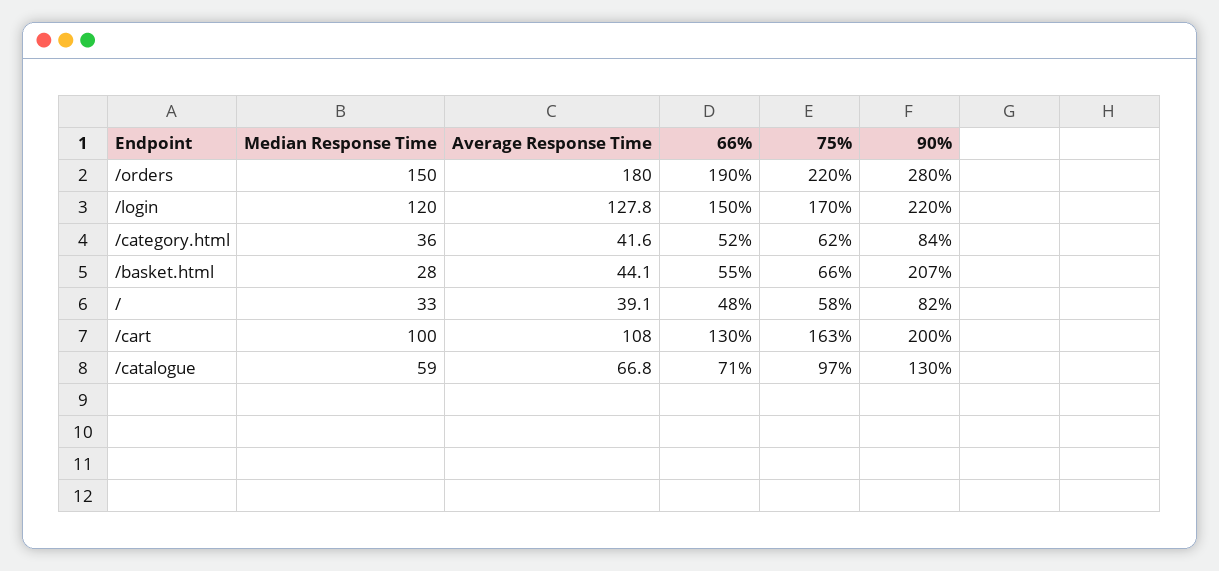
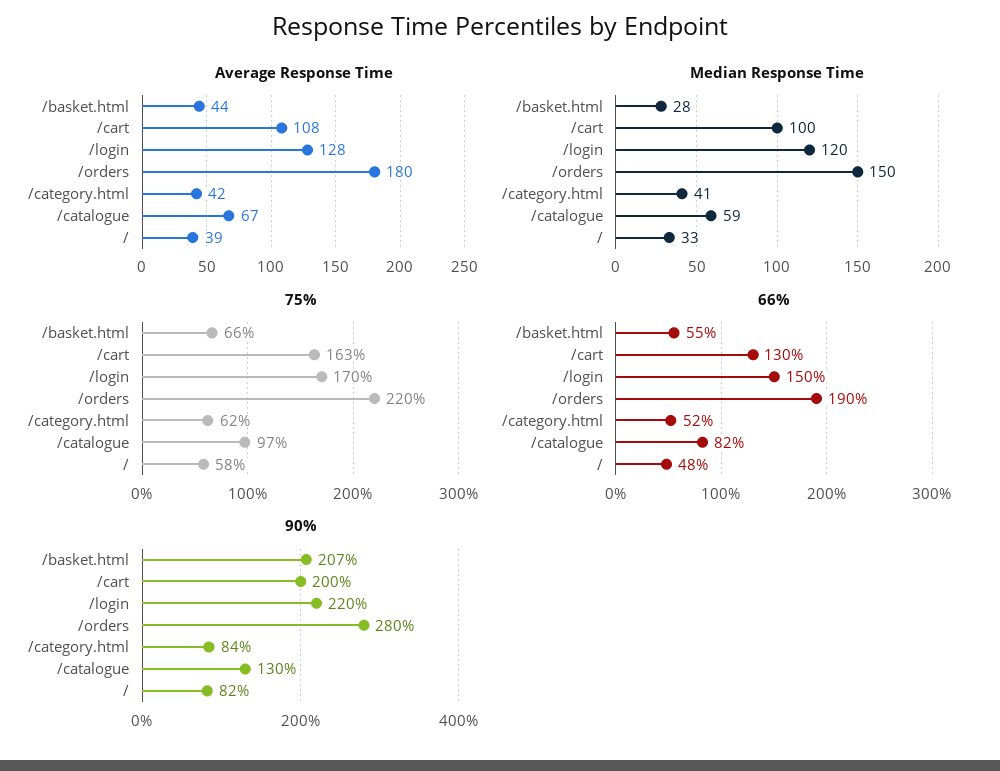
Median Response Time, /category.html: 36 -> 41
66%, /catalogue: 71 -> 82

